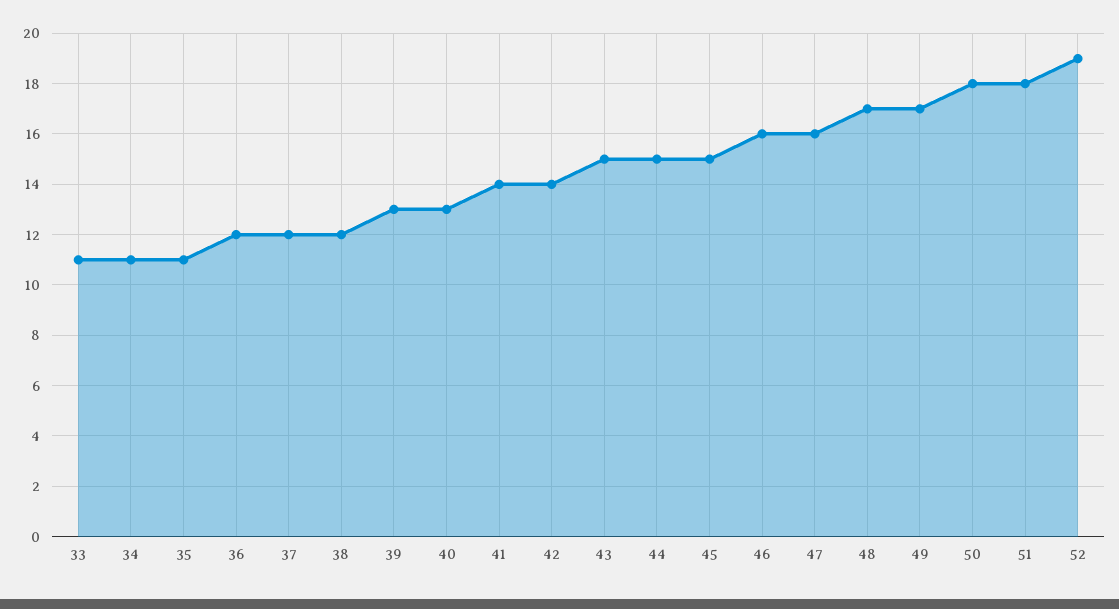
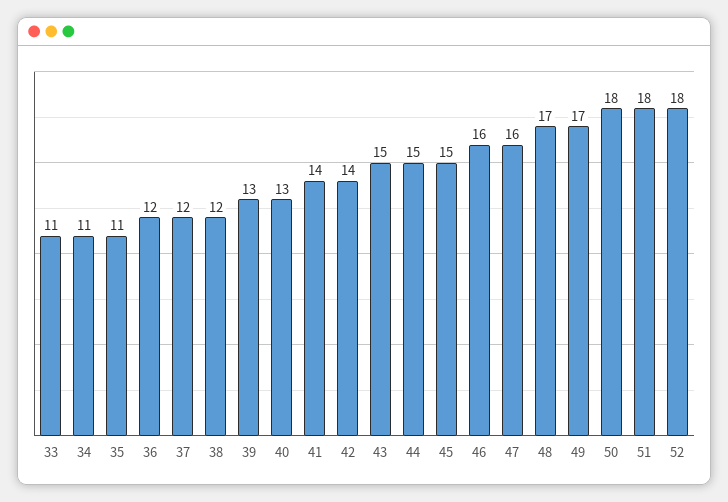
52: 19 -> 18

